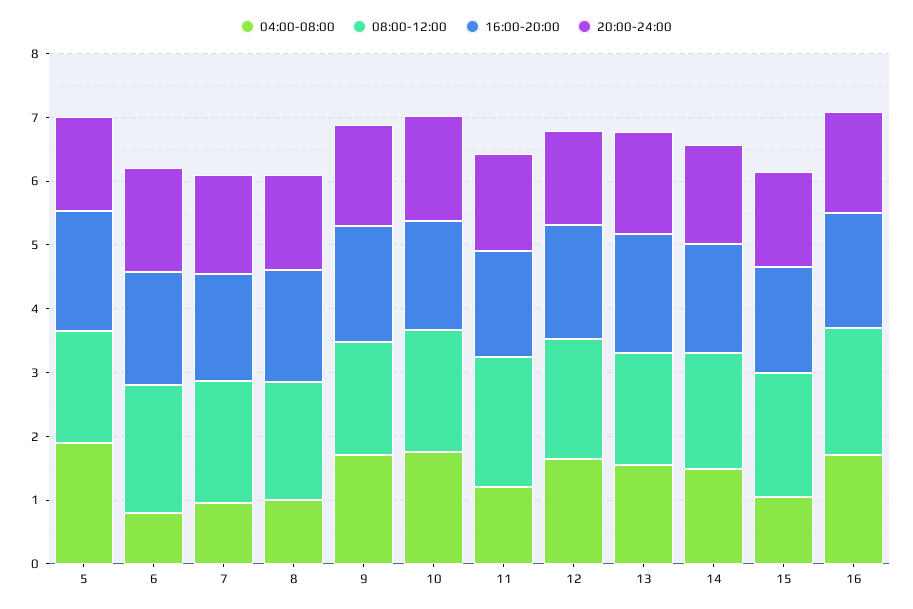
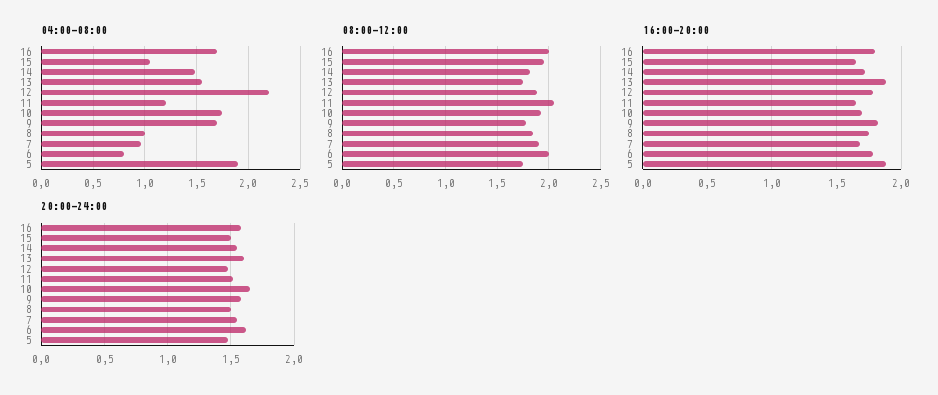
04:00-08:00, 12: 1.6 -> 2.2

